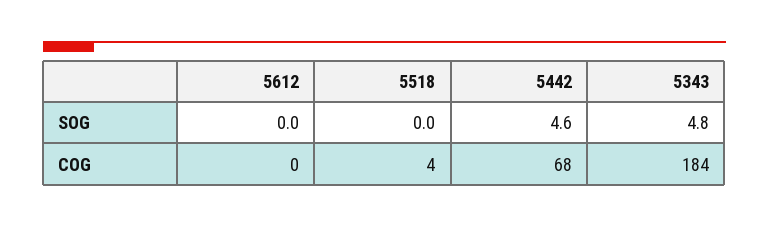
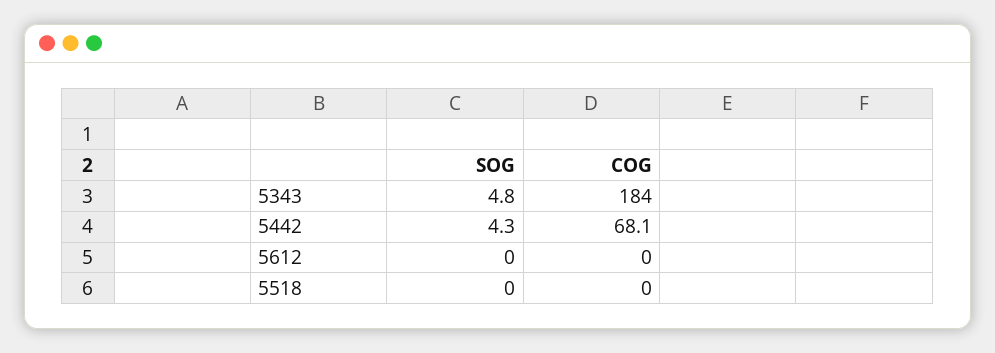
5442, SOG: 4.6 -> 4.3
5518, COG: 4 -> 0

